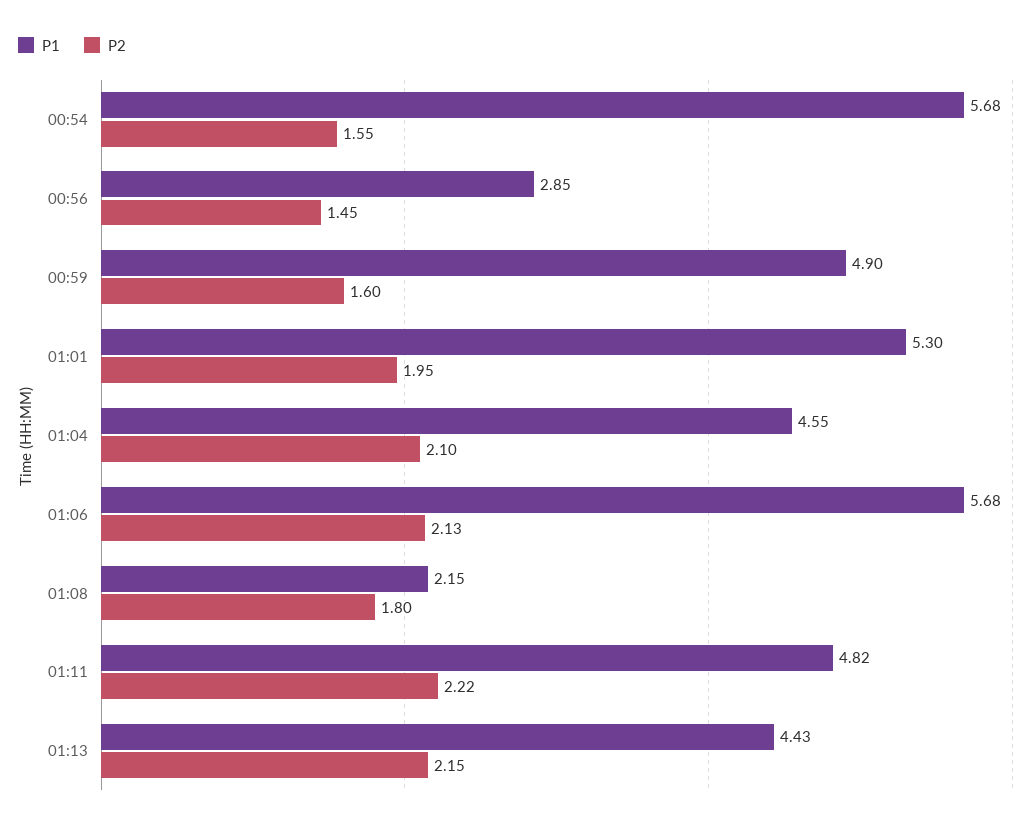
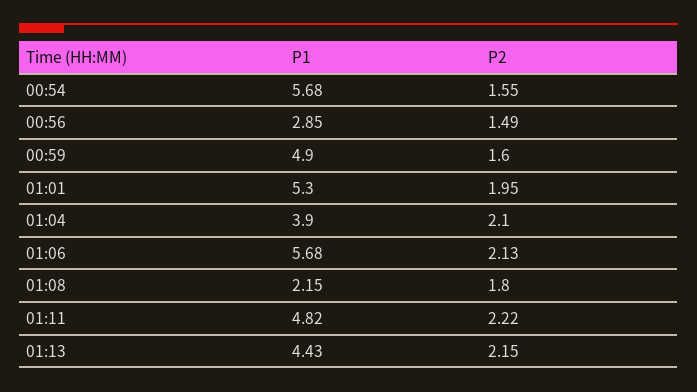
P2, 00:56: 1.45 -> 1.49
P1, 01:04: 4.55 -> 3.9

